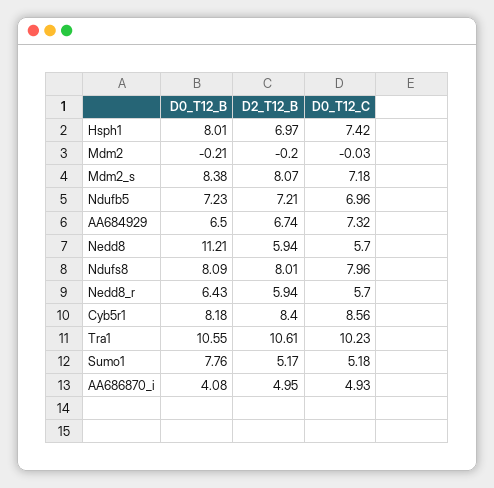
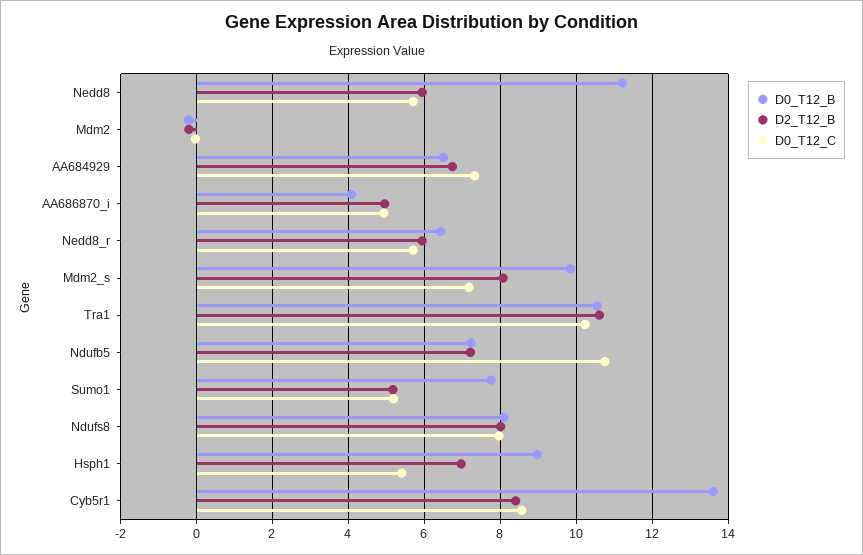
D0_T12_B, Hsph1: 8.01 -> 9
D0_T12_C, Hsph1: 7.42 -> 5.4
D0_T12_B, Mdm2_s: 8.38 -> 9.8
D0_T12_C, Ndufb5: 6.96 -> 10.8
D0_T12_B, Cyb5r1: 8.18 -> 13.6

